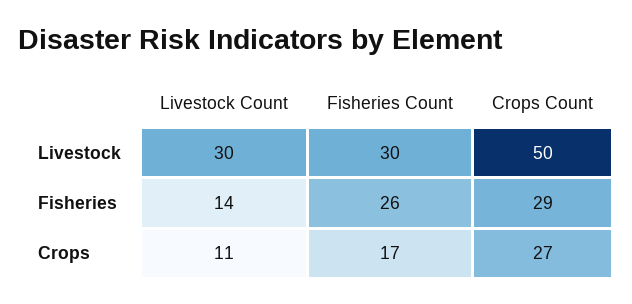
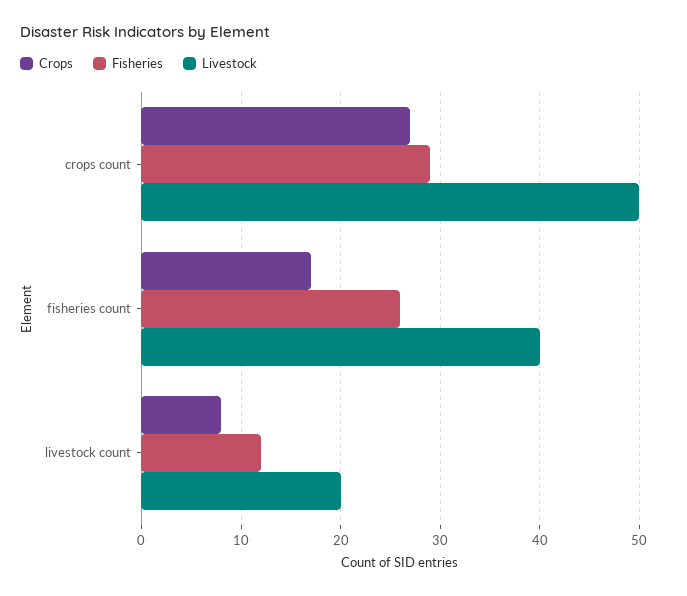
Livestock, Livestock Count: 30 -> 20
Livestock, Fisheries Count: 30 -> 40
Fisheries, Livestock Count: 14 -> 12
Crops, Livestock Count: 11 -> 8

